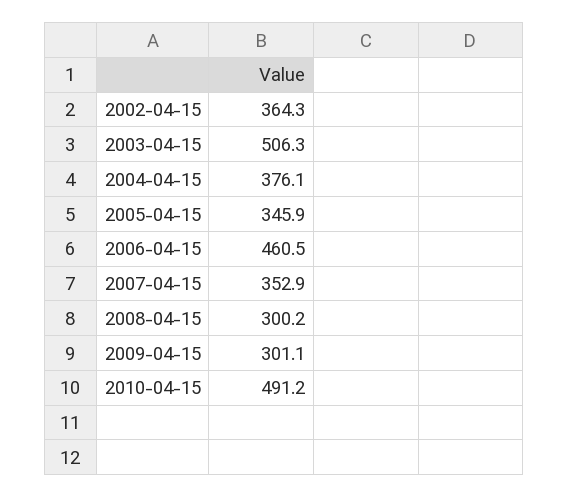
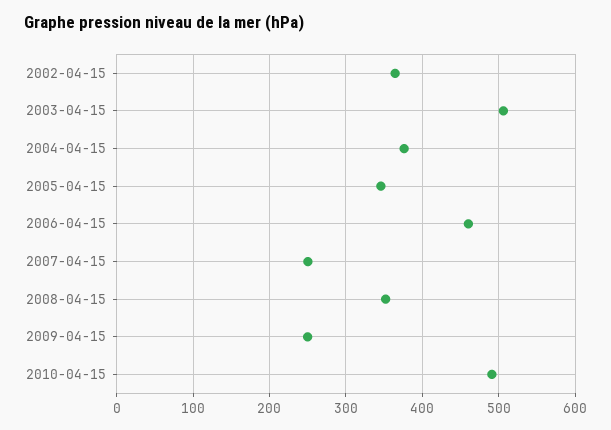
2007-04-15: 352.9 -> 250
2008-04-15: 300.2 -> 350
2009-04-15: 301.1 -> 250

